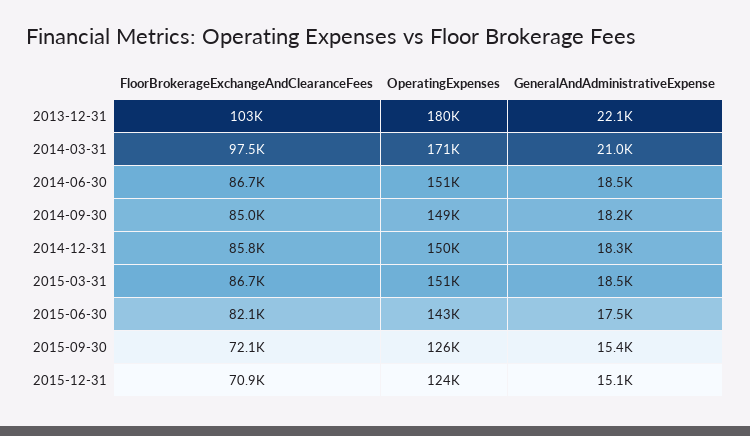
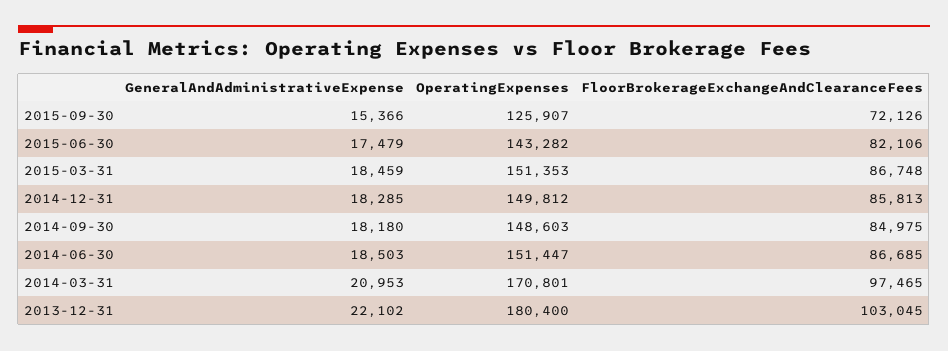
FloorBrokerageExchangeAndClearanceFees, 2015-12-31: 70900 -> none
OperatingExpenses, 2015-12-31: 124000 -> none
GeneralAndAdministrativeExpense, 2015-12-31: 15100 -> none

